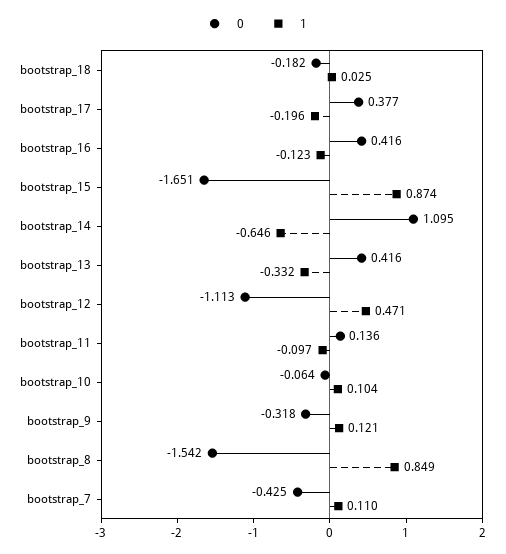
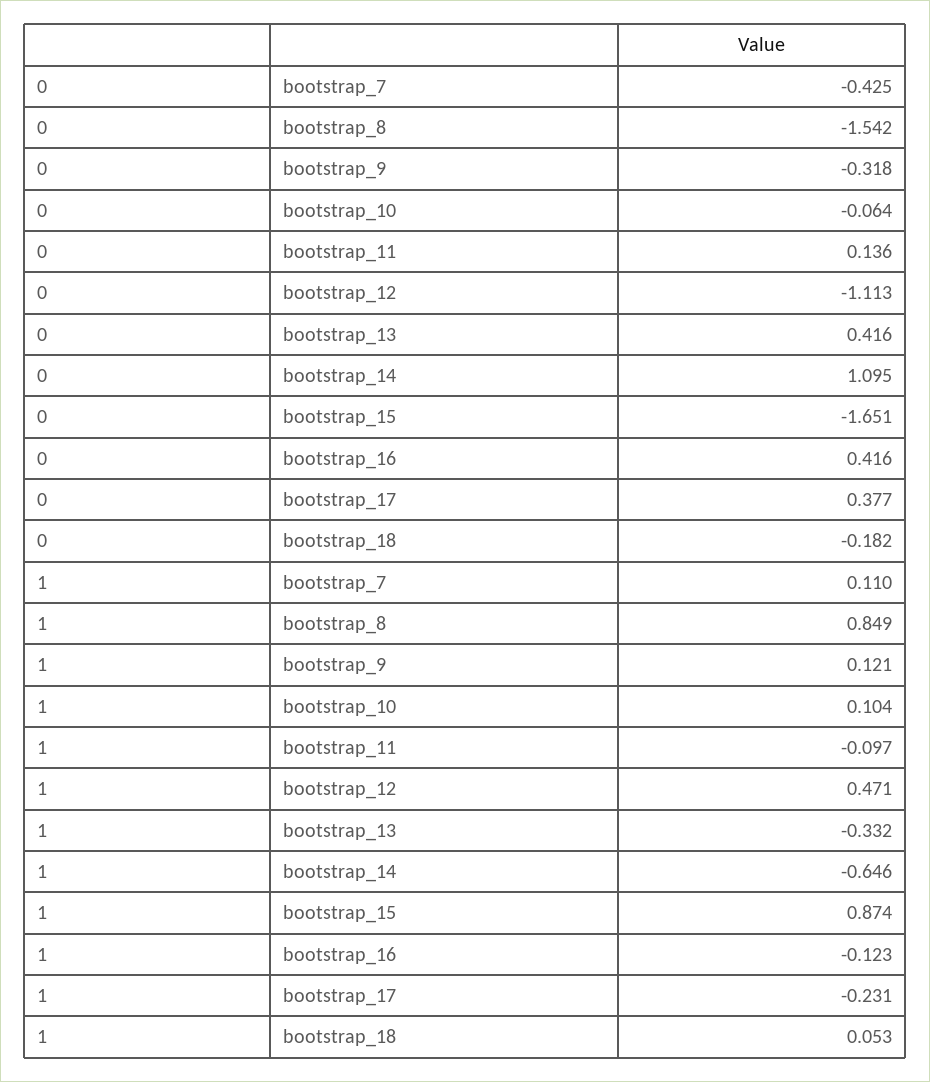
1, bootstrap_18: 0.025 -> 0.053
1, bootstrap_17: -0.196 -> -0.231

